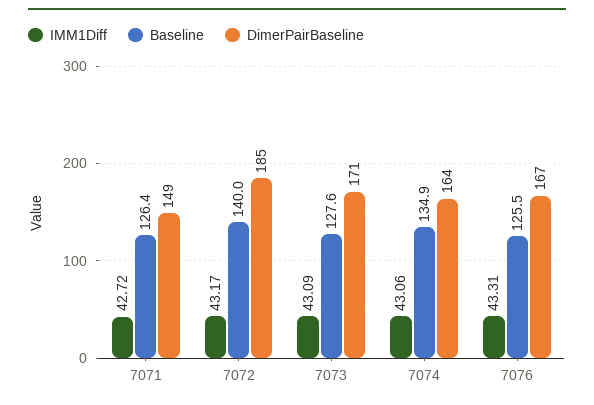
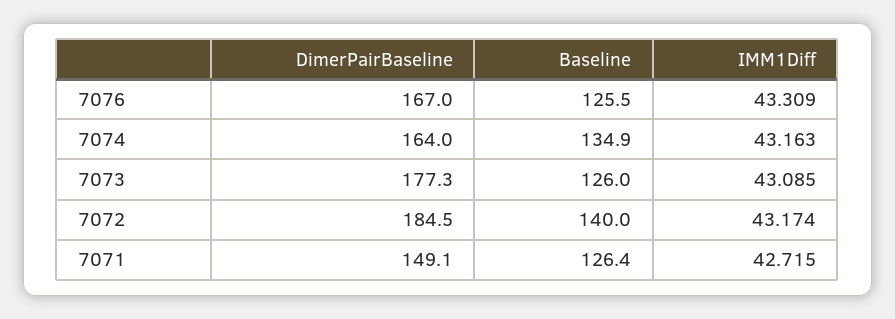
Baseline, 7073: 127.6 -> 126
DimerPairBaseline, 7073: 171 -> 177.3
IMM1Diff, 7074: 43.06 -> 43.163

